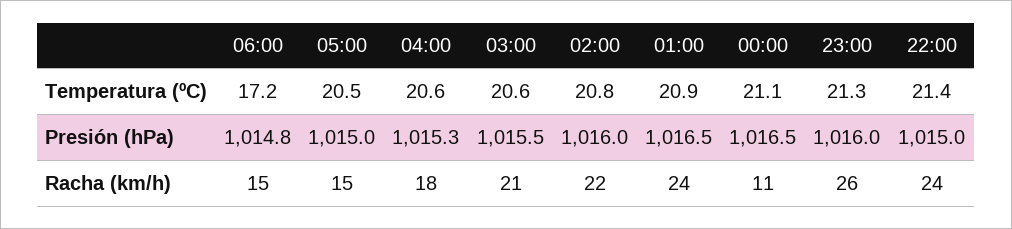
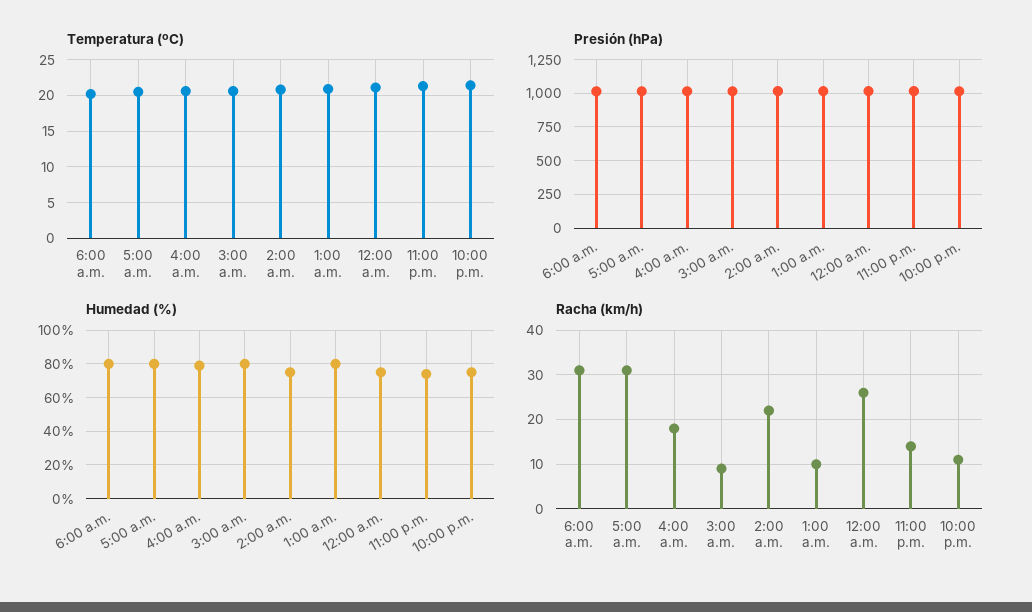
Temperatura (ºC), 06:00: 17.2 -> 20
Racha (km/h), 06:00: 15 -> 30
Racha (km/h), 05:00: 15 -> 30
Racha (km/h), 03:00: 21 -> 10
Racha (km/h), 01:00: 24 -> 10
Racha (km/h), 00:00: 11 -> 25
Racha (km/h), 23:00: 26 -> 15
Racha (km/h), 22:00: 24 -> 10
Humedad (%), 06:00: none -> 80
Humedad (%), 05:00: none -> 80
Humedad (%), 04:00: none -> 80
Humedad (%), 03:00: none -> 80
Humedad (%), 02:00: none -> 75
Humedad (%), 01:00: none -> 80
Humedad (%), 00:00: none -> 75
Humedad (%), 23:00: none -> 75
Humedad (%), 22:00: none -> 75

